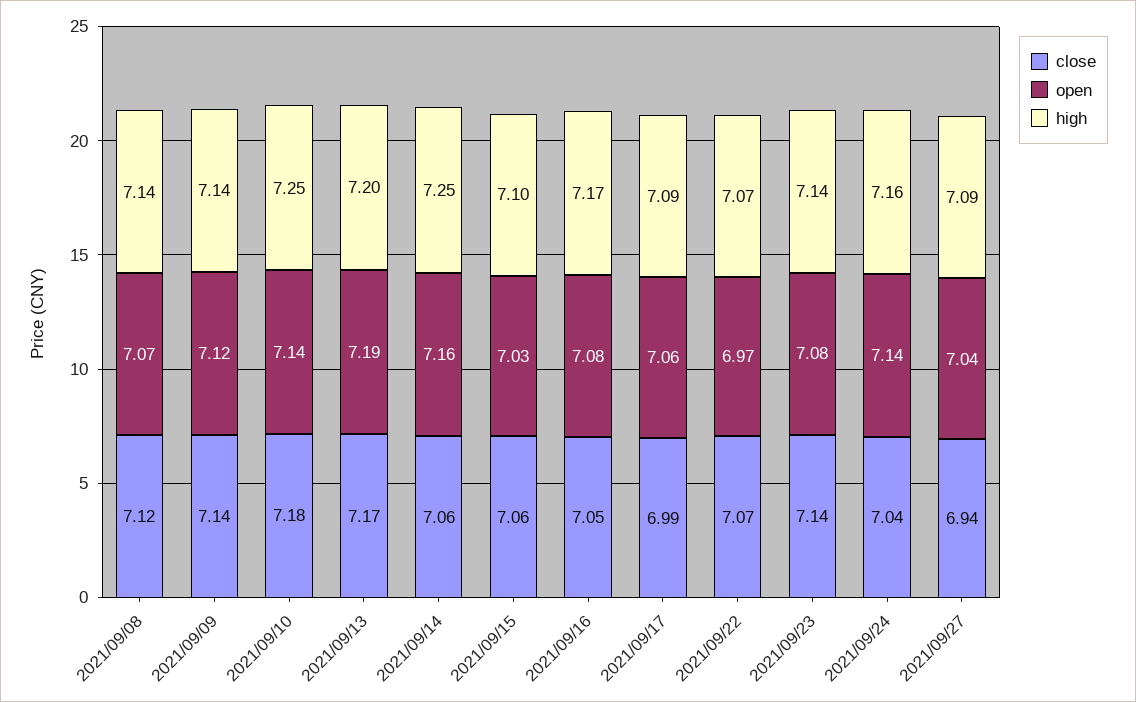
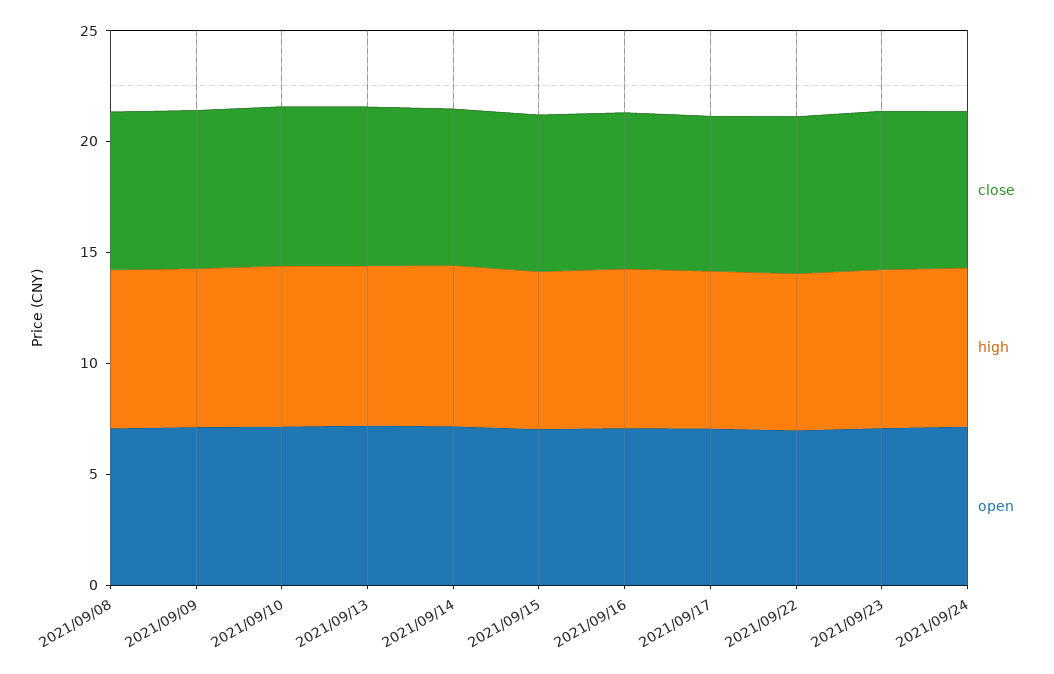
close, 2021/09/27: 6.94 -> none
open, 2021/09/27: 7.04 -> none
high, 2021/09/27: 7.09 -> none

